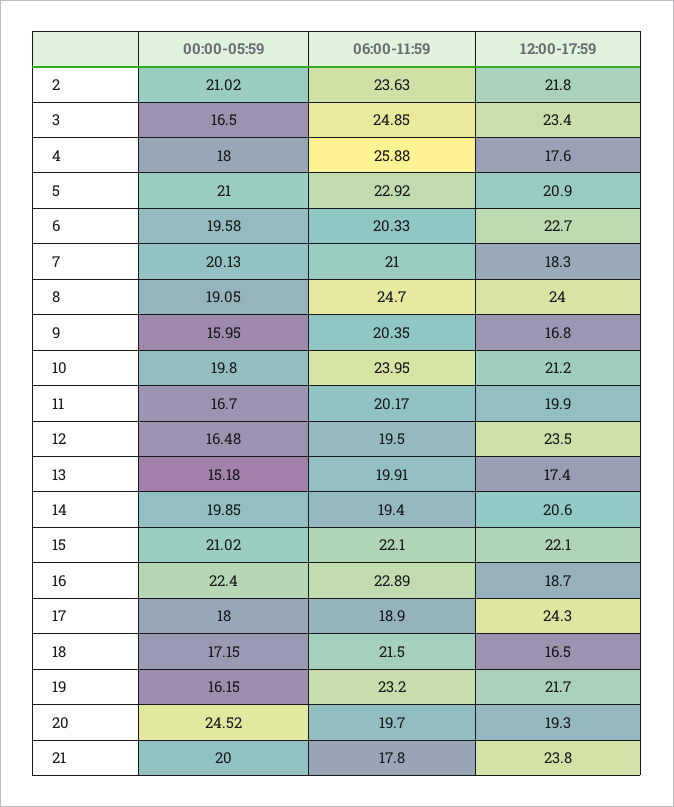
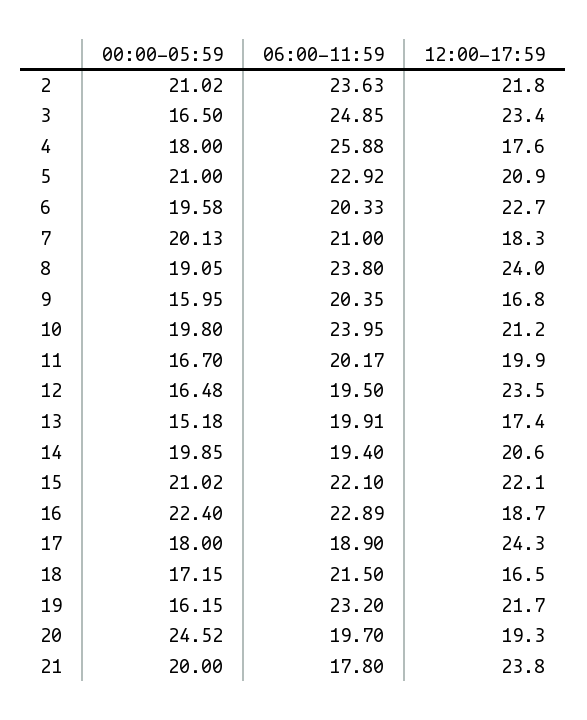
06:00-11:59, 8: 24.7 -> 23.8

